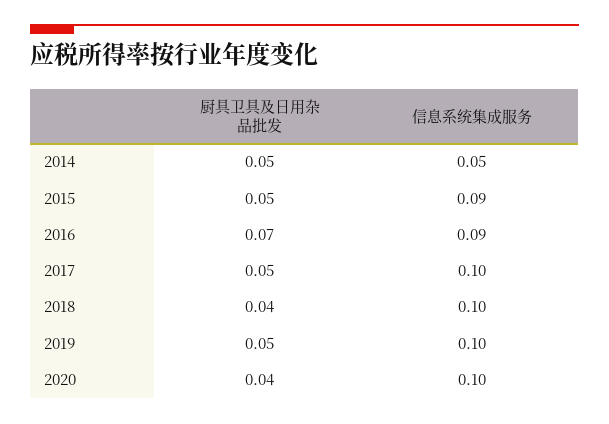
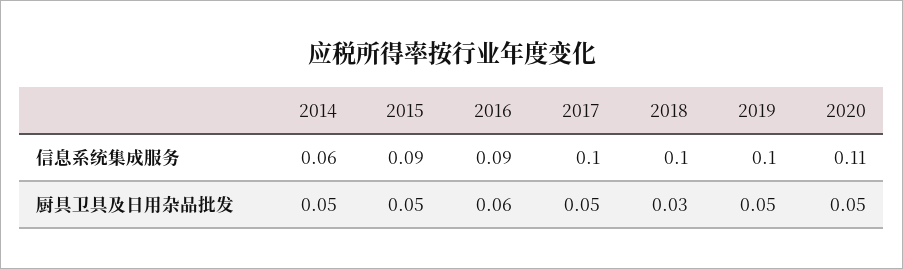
信息系统集成服务, 2014: 0.05 -> 0.06
厨具卫具及日用杂品批发, 2016: 0.07 -> 0.06
厨具卫具及日用杂品批发, 2018: 0.04 -> 0.03
厨具卫具及日用杂品批发, 2020: 0.04 -> 0.05
信息系统集成服务, 2020: 0.1 -> 0.11

